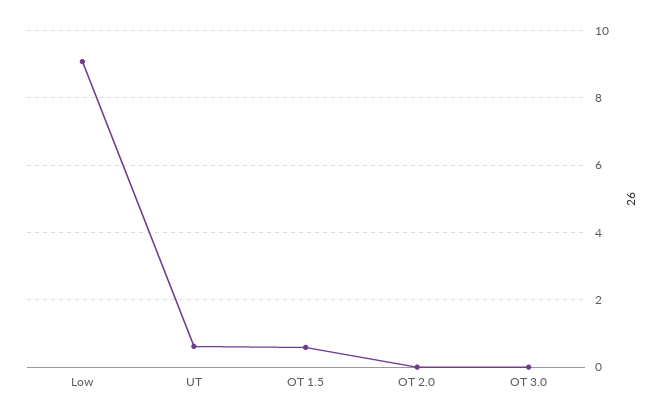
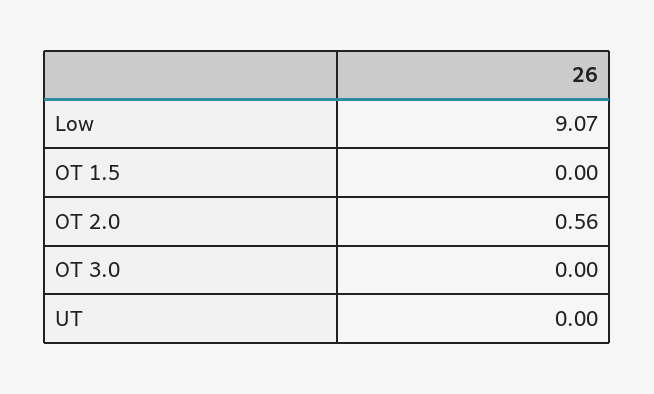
UT: 0.6 -> 0
OT 1.5: 0.6 -> 0
OT 2.0: 0 -> 0.56

